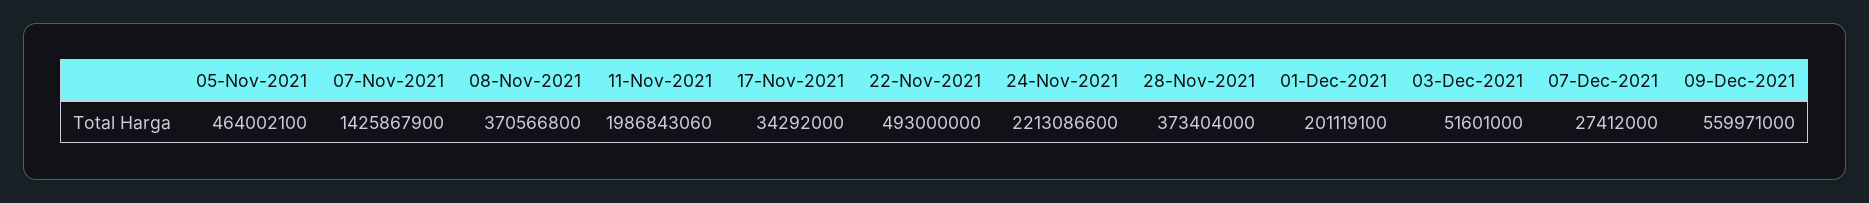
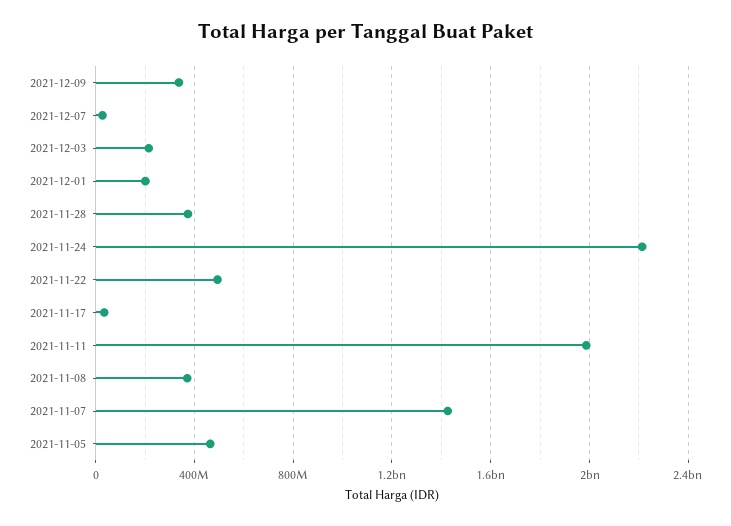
03-Dec-2021: 51601000 -> 200000000
09-Dec-2021: 559971000 -> 350000000

